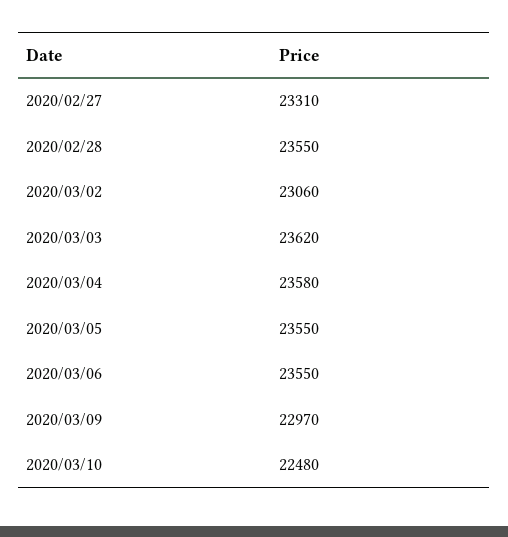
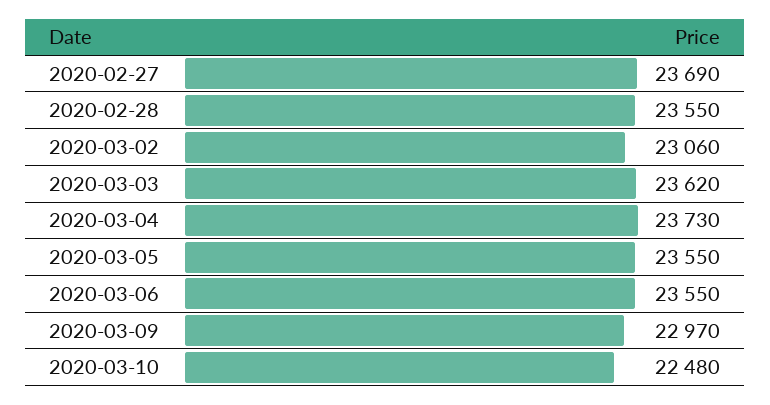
2020/02/27: 23310 -> 23690
2020/03/04: 23580 -> 23730

